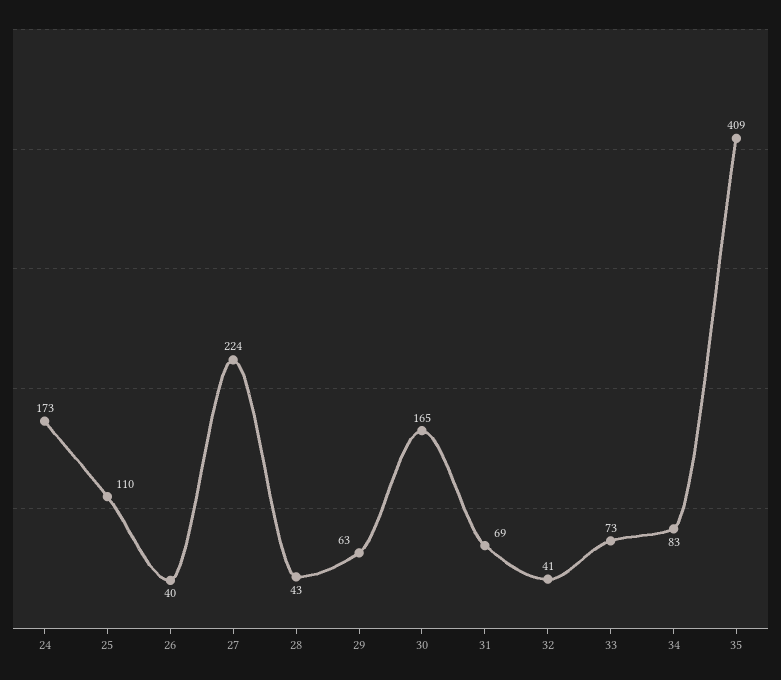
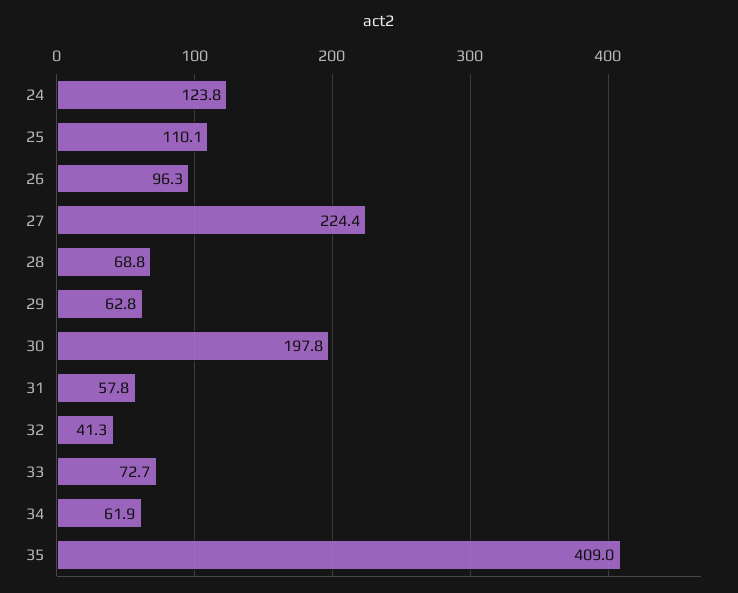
24: 173 -> 123.8
26: 40 -> 96.3
28: 43 -> 68.8
30: 165 -> 197.8
31: 69 -> 57.8
34: 83 -> 61.9

